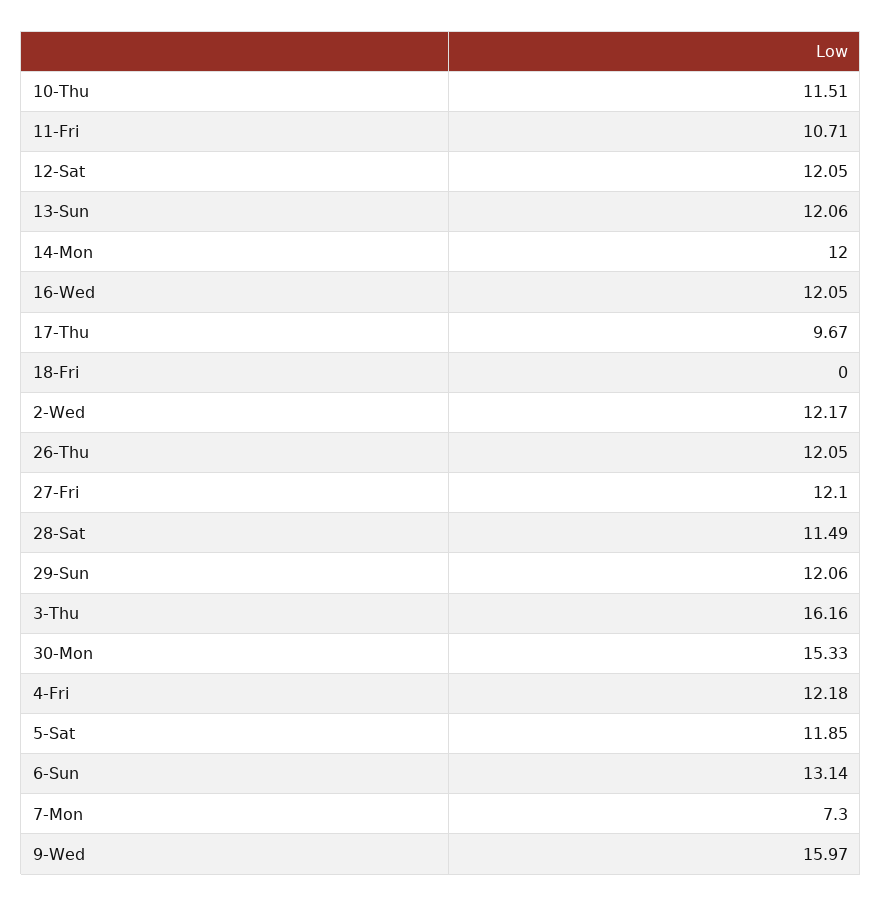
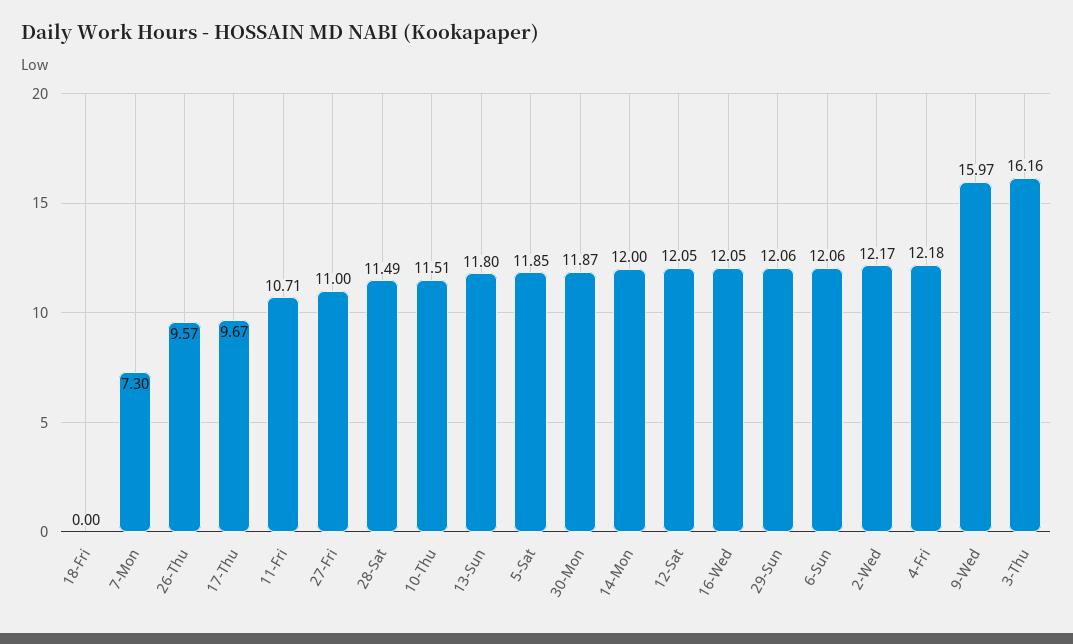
13-Sun: 12.06 -> 11.8
26-Thu: 12.05 -> 9.57
27-Fri: 12.1 -> 11
30-Mon: 15.33 -> 11.87
6-Sun: 13.14 -> 12.06

